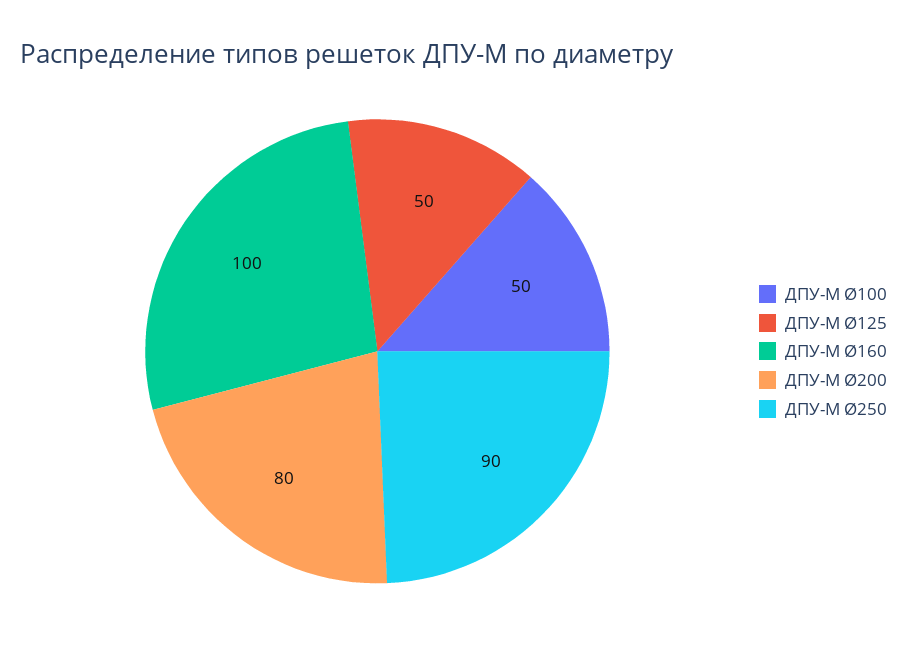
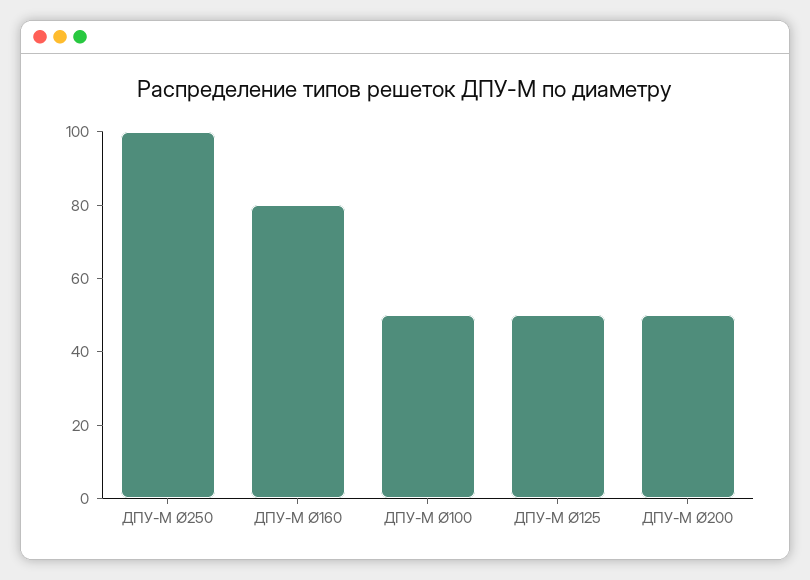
ДПУ-М Ø160: 100 -> 80
ДПУ-М Ø200: 80 -> 50
ДПУ-М Ø250: 90 -> 100

